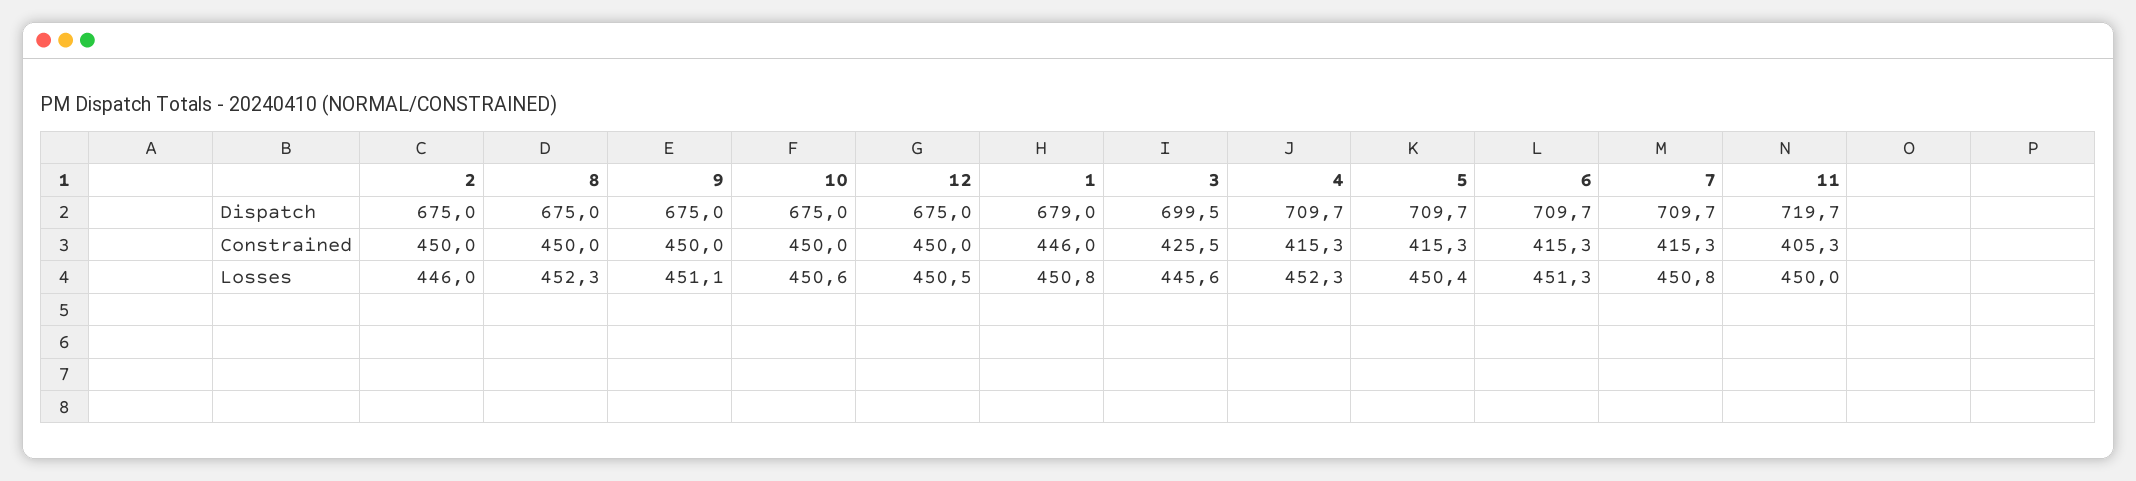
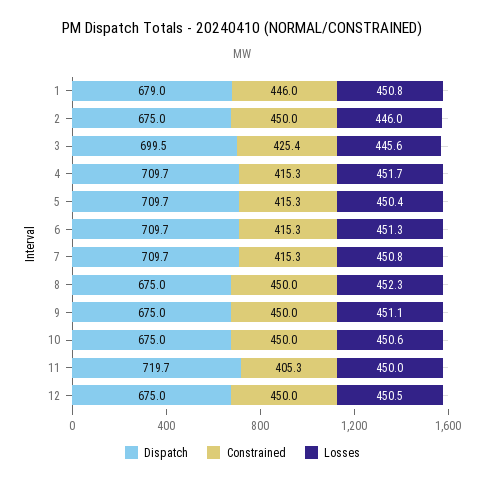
Constrained, 3: 425.5 -> 425.4
Losses, 4: 452.3 -> 451.7

